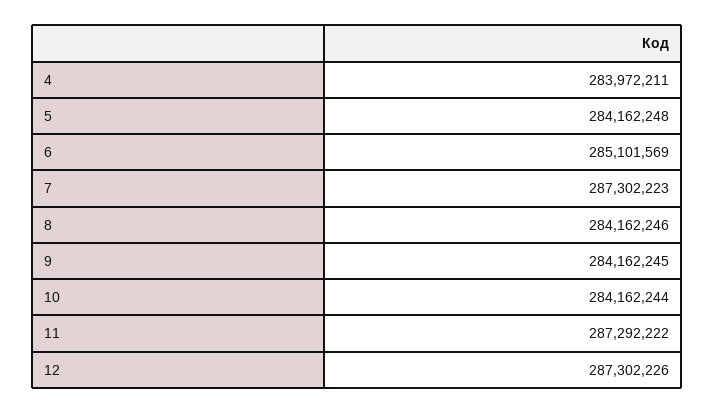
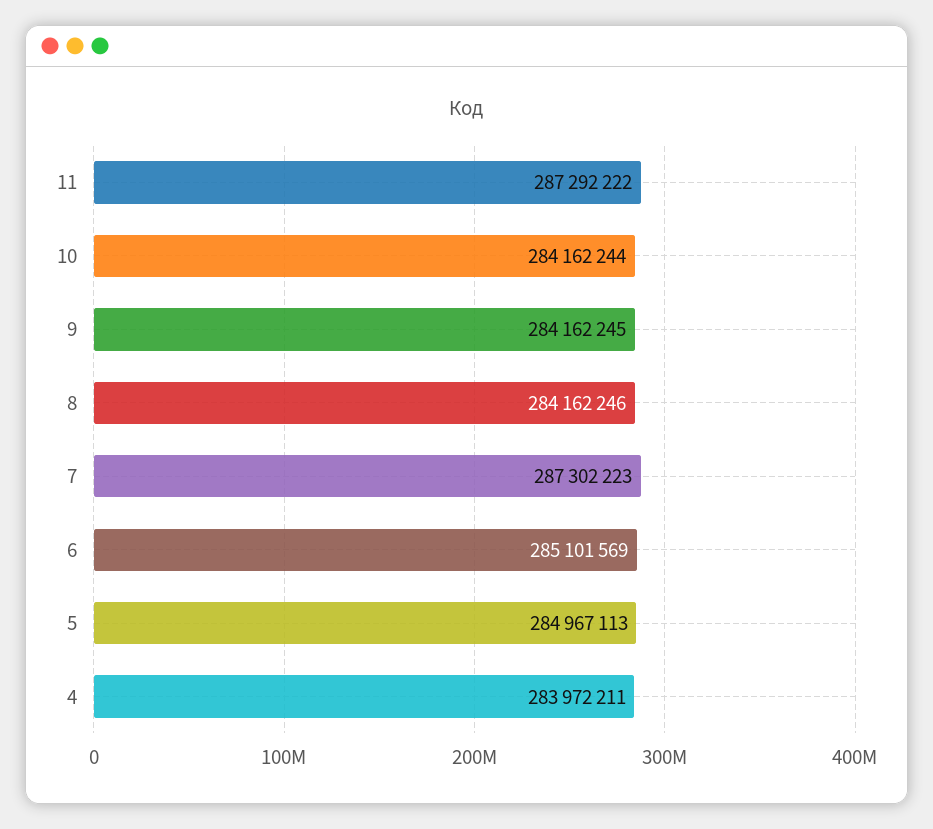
5: 284162248 -> 284967113
12: 287302226 -> none

